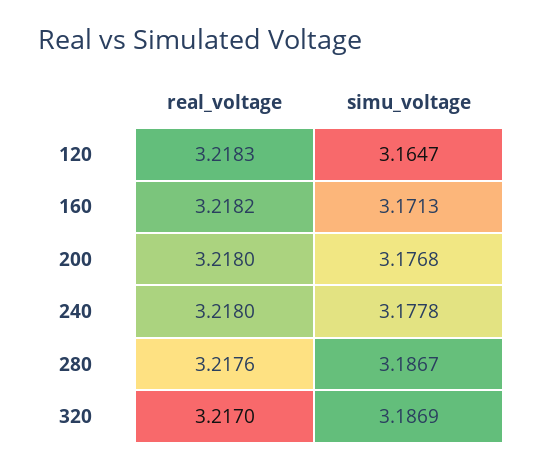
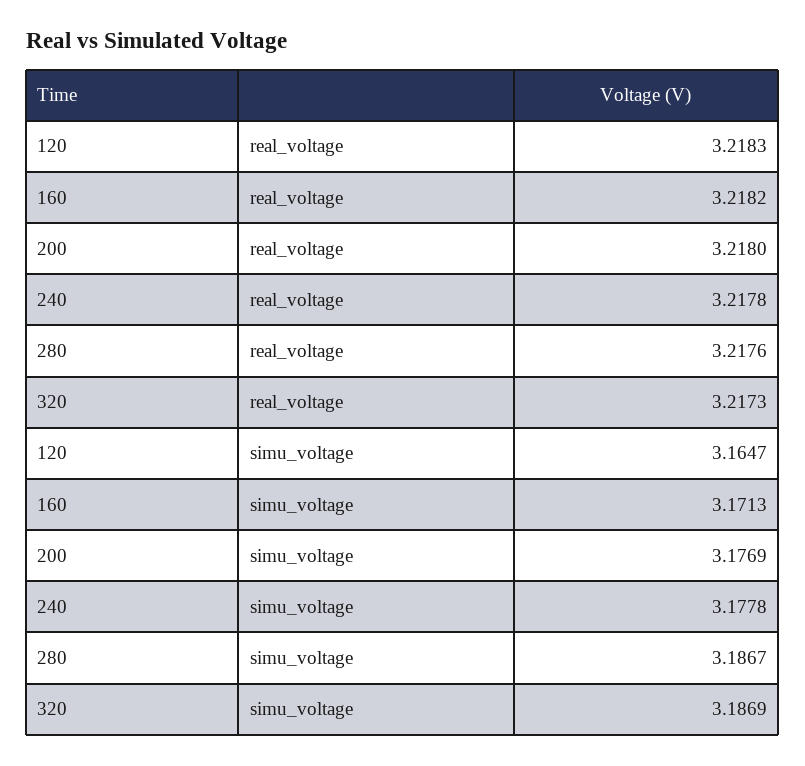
simu_voltage, 200: 3.1768 -> 3.1769
real_voltage, 240: 3.218 -> 3.2178
real_voltage, 320: 3.217 -> 3.2173

